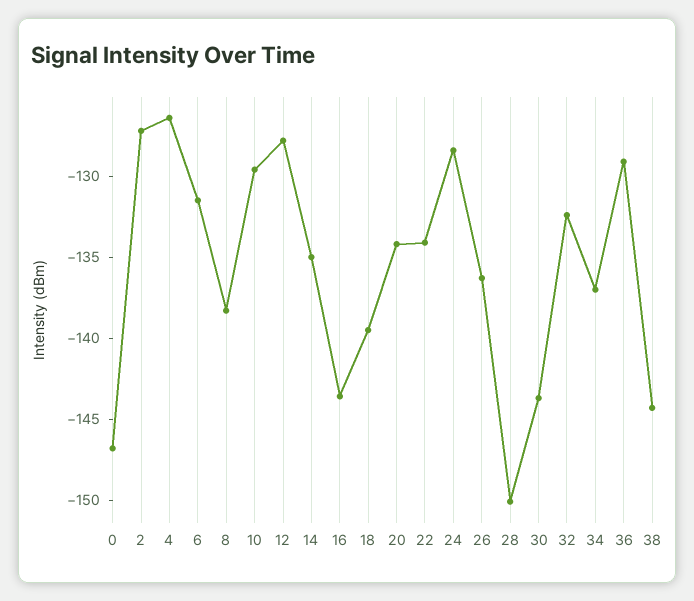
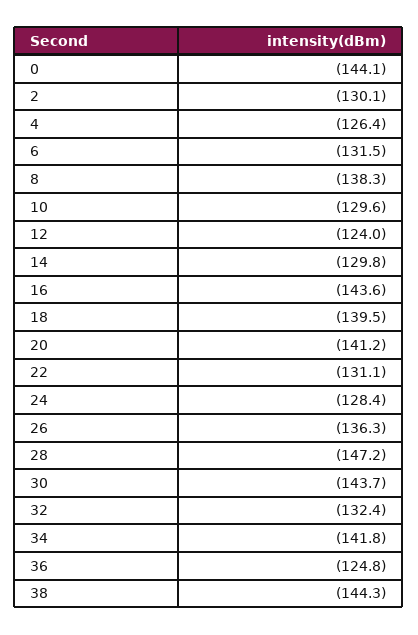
0: -147 -> -144.1
2: -127 -> -130.1
12: -128 -> -124
14: -135 -> -129.8
20: -134 -> -141.2
22: -134 -> -131.1
28: -150 -> -147.2
34: -137 -> -141.8
36: -129 -> -124.8

